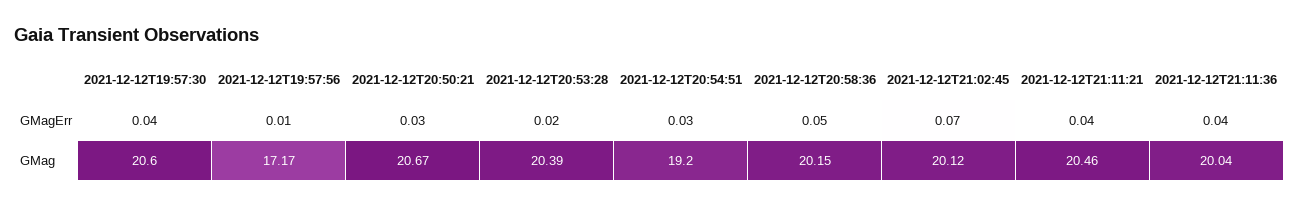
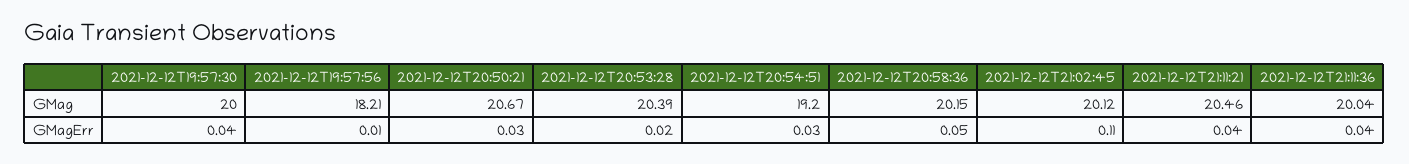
2021-12-12T21:02:45, GMagErr: 0.07 -> 0.11
2021-12-12T19:57:30, GMag: 20.6 -> 20
2021-12-12T19:57:56, GMag: 17.17 -> 18.21

